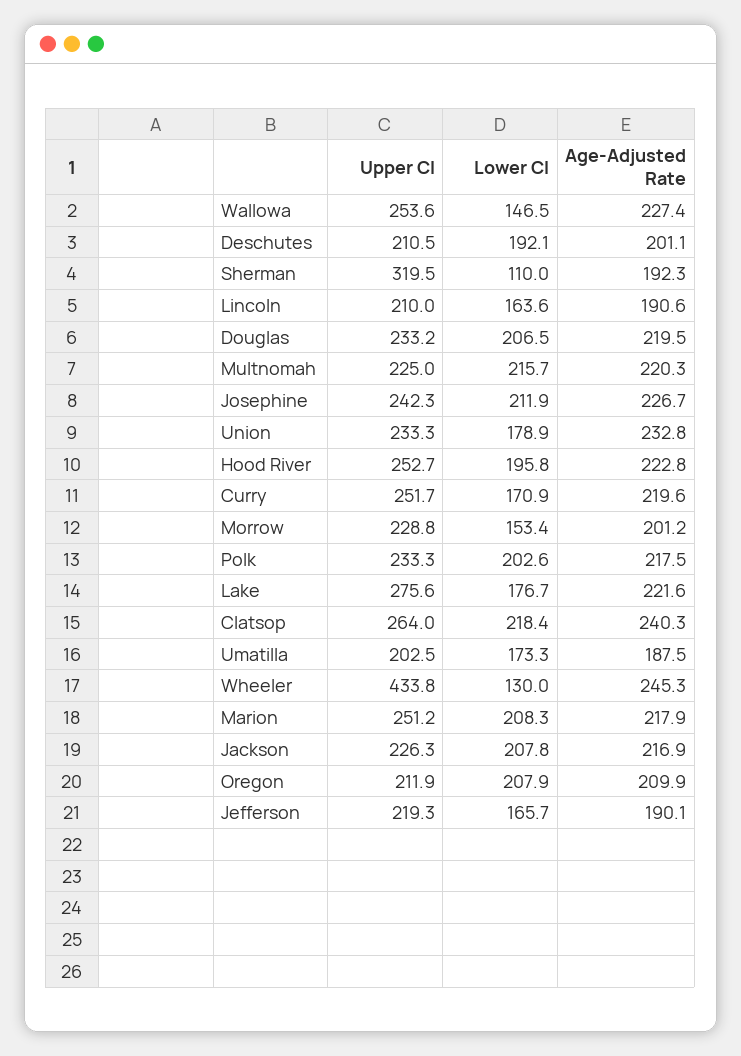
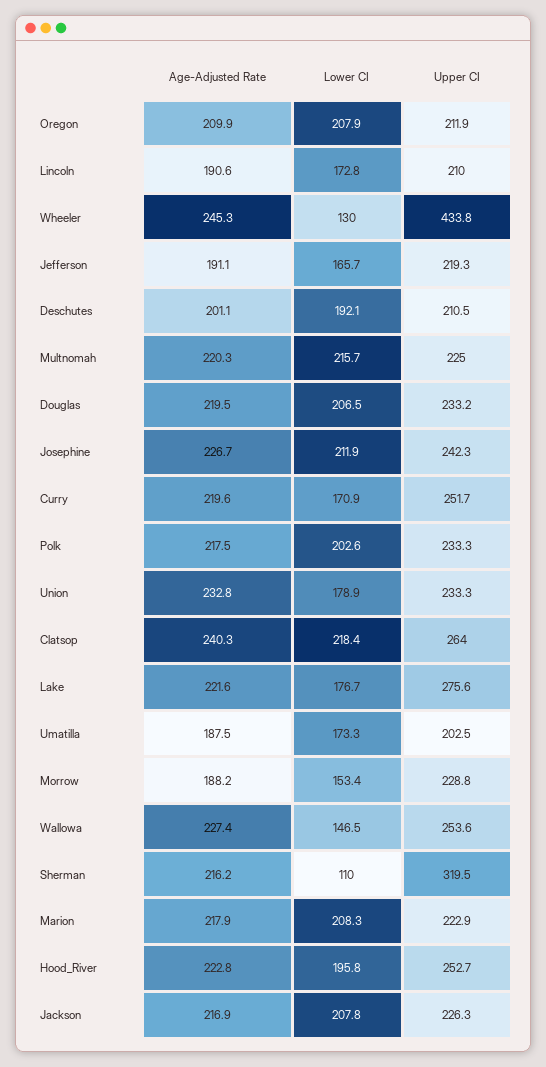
Age-Adjusted Rate, Sherman: 192.3 -> 216.2
Lower CI, Lincoln: 163.6 -> 172.8
Age-Adjusted Rate, Morrow: 201.2 -> 188.2
Upper CI, Marion: 251.2 -> 222.9
Age-Adjusted Rate, Jefferson: 190.1 -> 191.1

